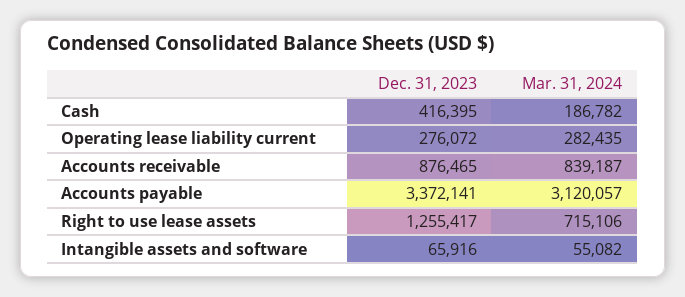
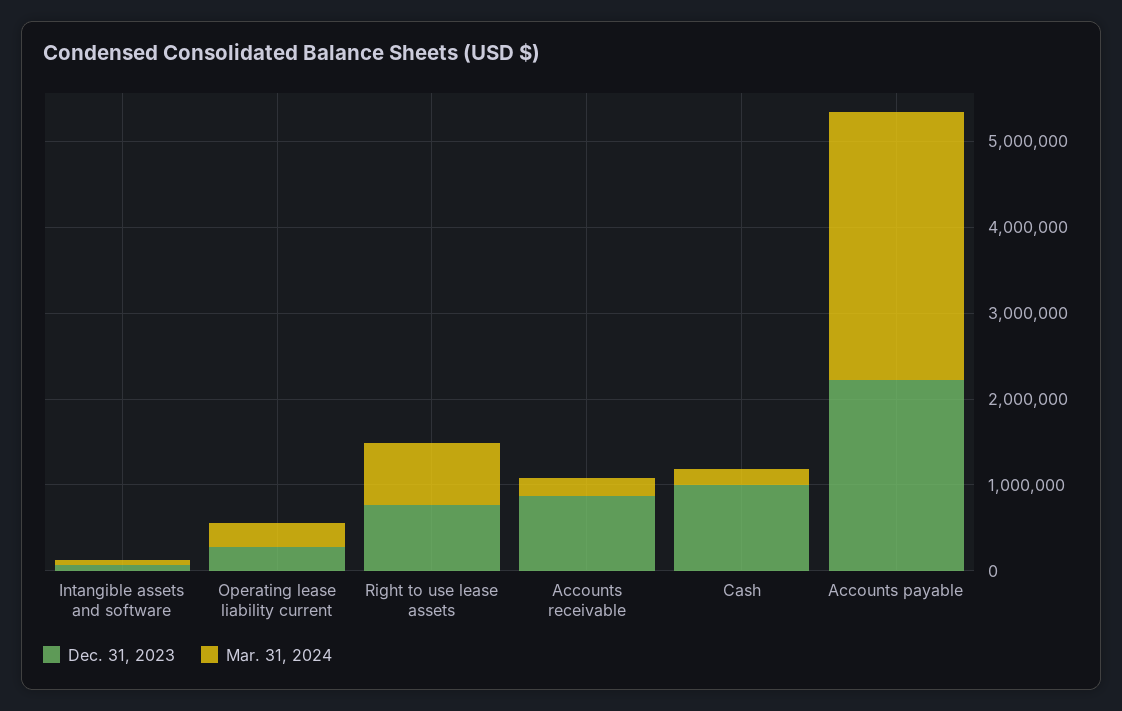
Dec. 31, 2023, Cash: 416395 -> 1000000
Mar. 31, 2024, Accounts receivable: 839187 -> 200000
Dec. 31, 2023, Accounts payable: 3372141 -> 2200000
Dec. 31, 2023, Right to use lease assets: 1255417 -> 800000

